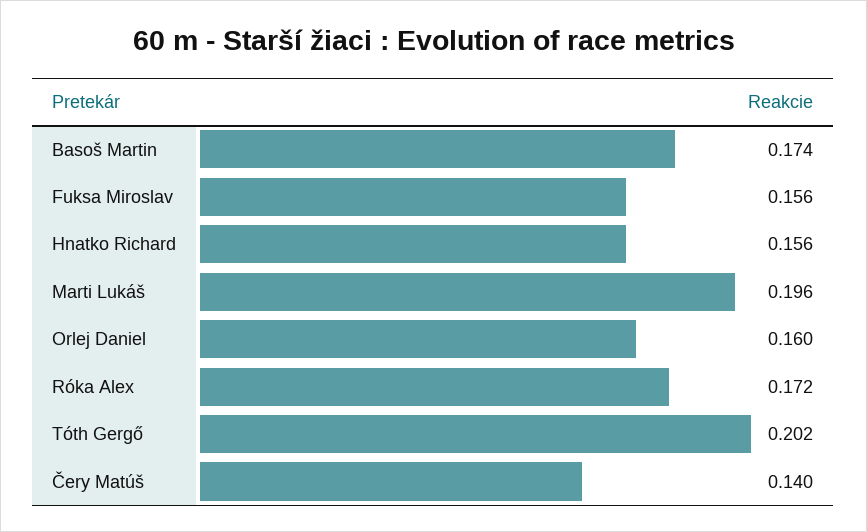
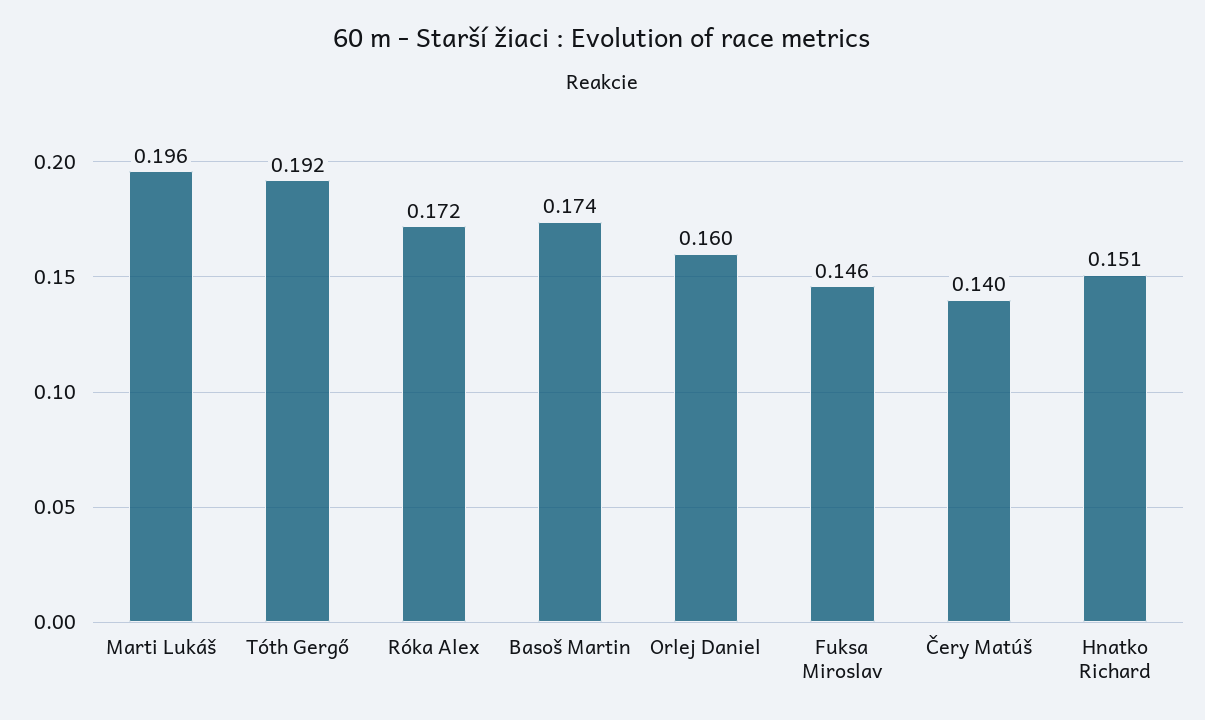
Fuksa Miroslav: 0.156 -> 0.146
Hnatko Richard: 0.156 -> 0.151
Tóth Gergő: 0.202 -> 0.192

